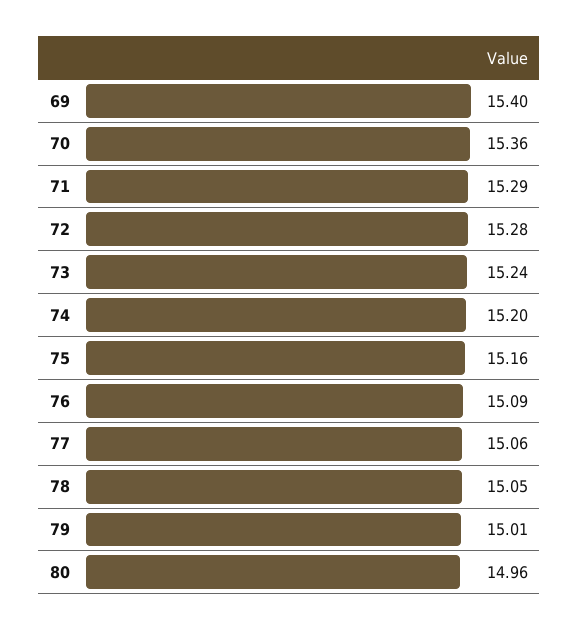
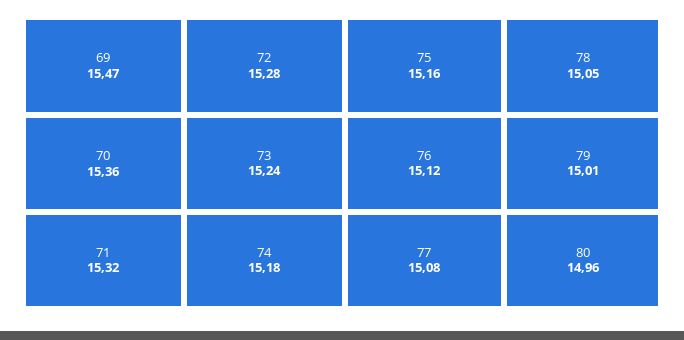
69: 15.4 -> 15.47
71: 15.29 -> 15.32
74: 15.2 -> 15.18
76: 15.09 -> 15.12
77: 15.06 -> 15.08

